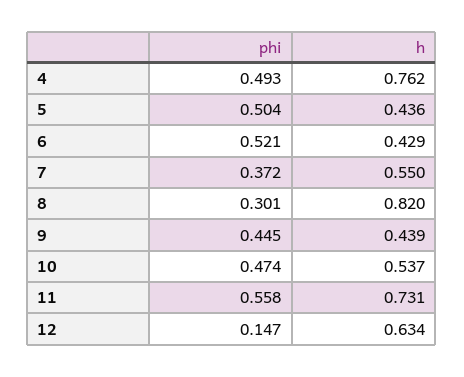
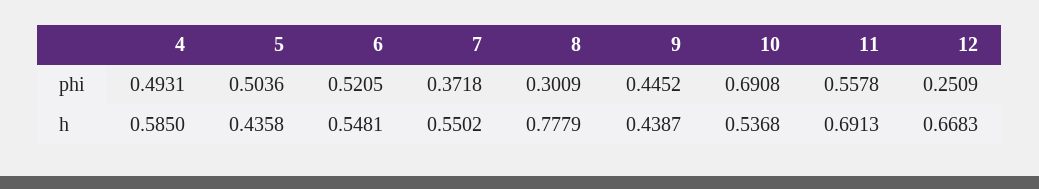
h, 4: 0.762 -> 0.585
h, 6: 0.429 -> 0.5481
h, 8: 0.82 -> 0.7779
phi, 10: 0.474 -> 0.6908
h, 11: 0.731 -> 0.6913
phi, 12: 0.147 -> 0.2509
h, 12: 0.634 -> 0.6683

